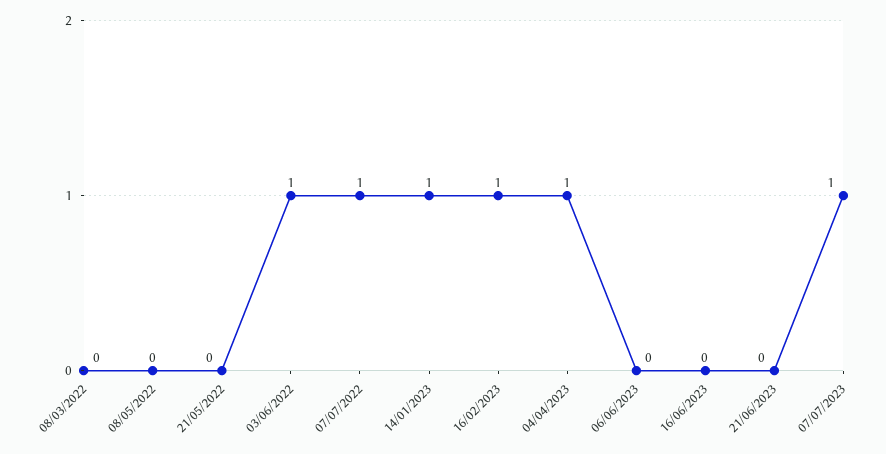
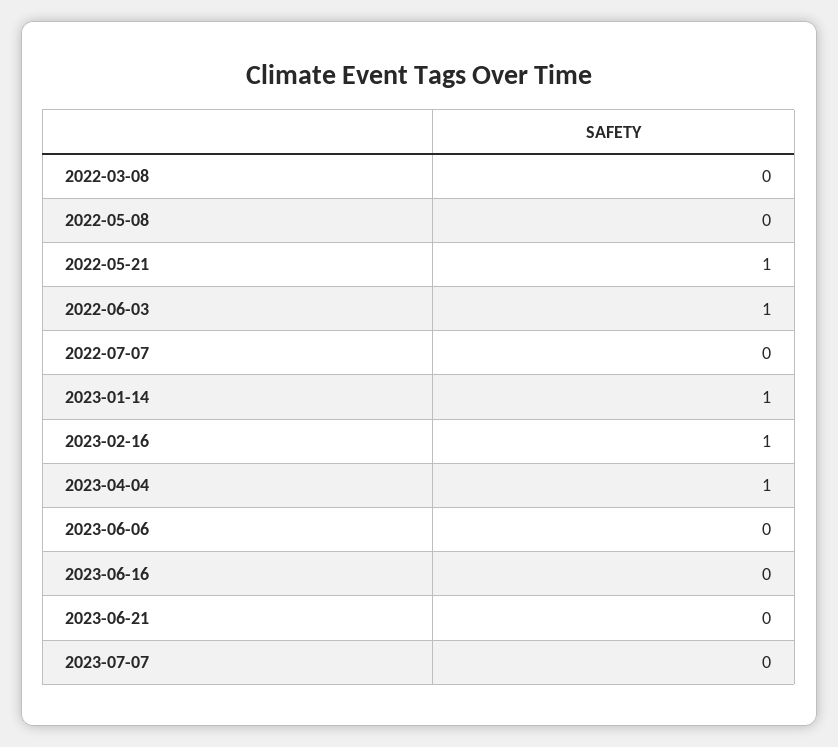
21/05/2022: 0 -> 1
07/07/2022: 1 -> 0
07/07/2023: 1 -> 0

